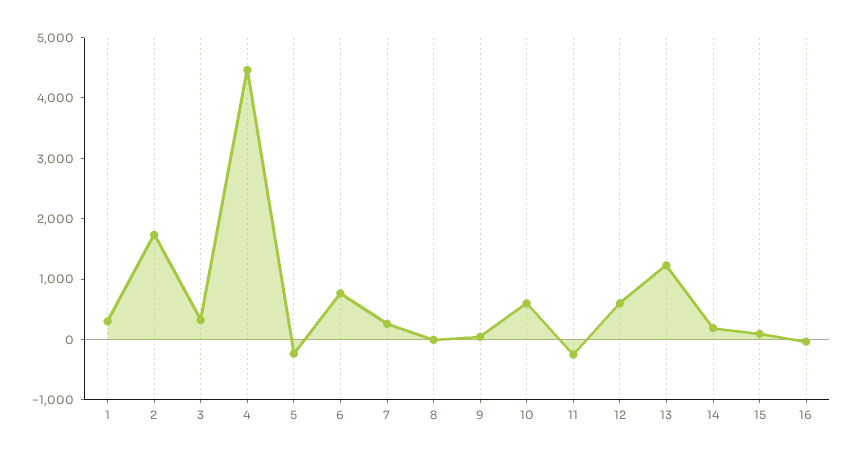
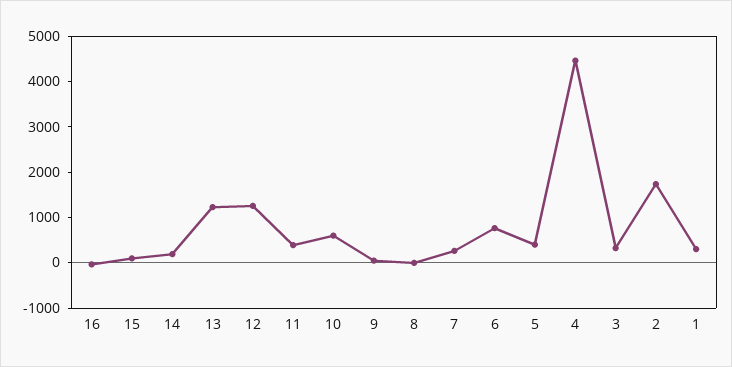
5: -200 -> 400
11: -200 -> 400
12: 600 -> 1200

